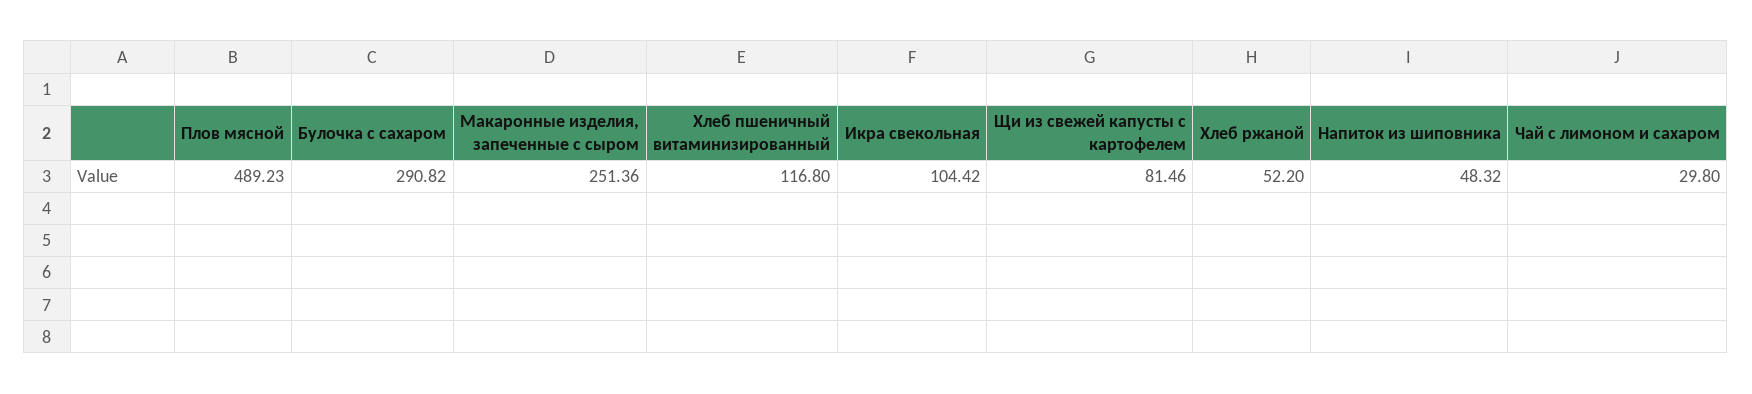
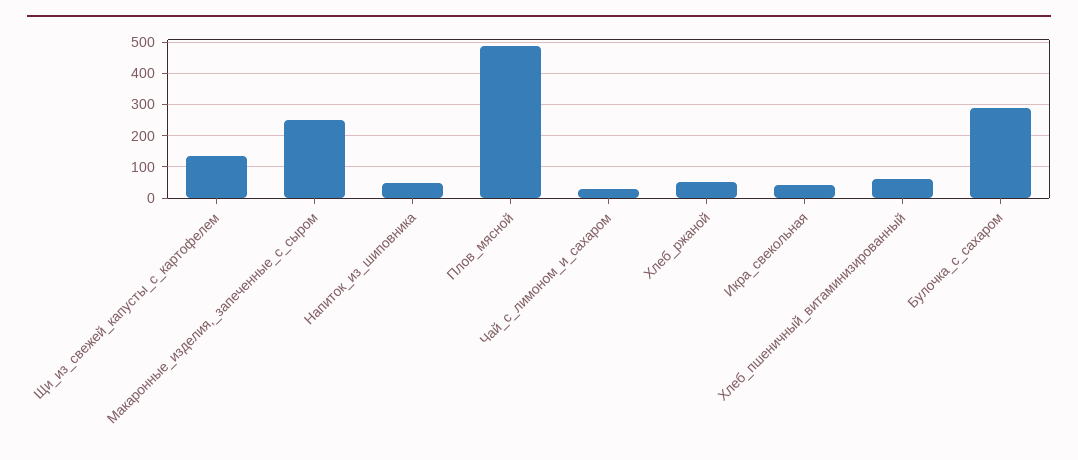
Хлеб пшеничный витаминизированный: 116.8 -> 60
Икра свекольная: 104.42 -> 40
Щи из свежей капусты с картофелем: 81.46 -> 140

